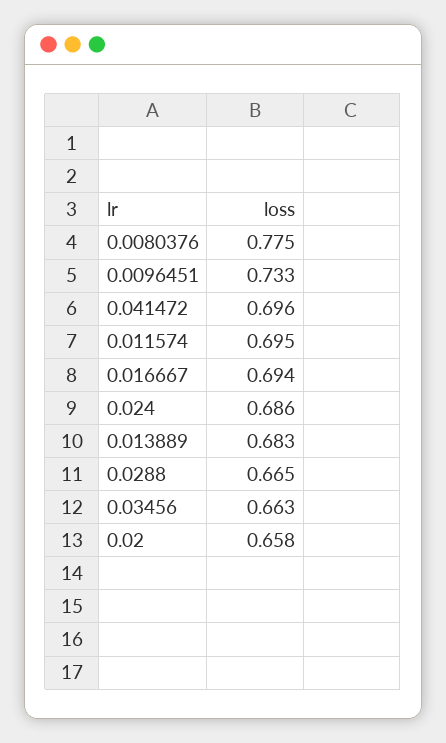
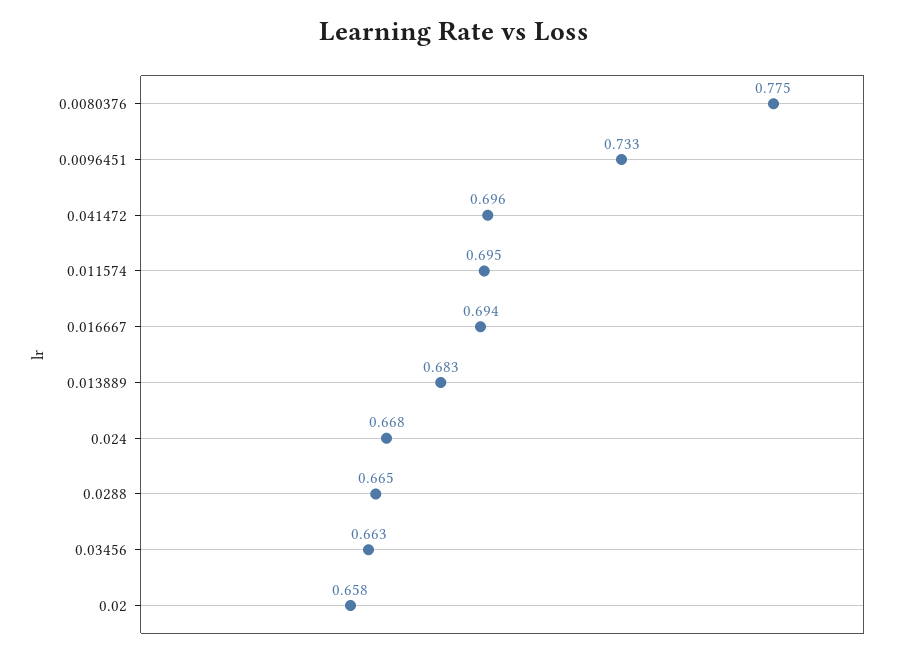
0.024: 0.686 -> 0.668

